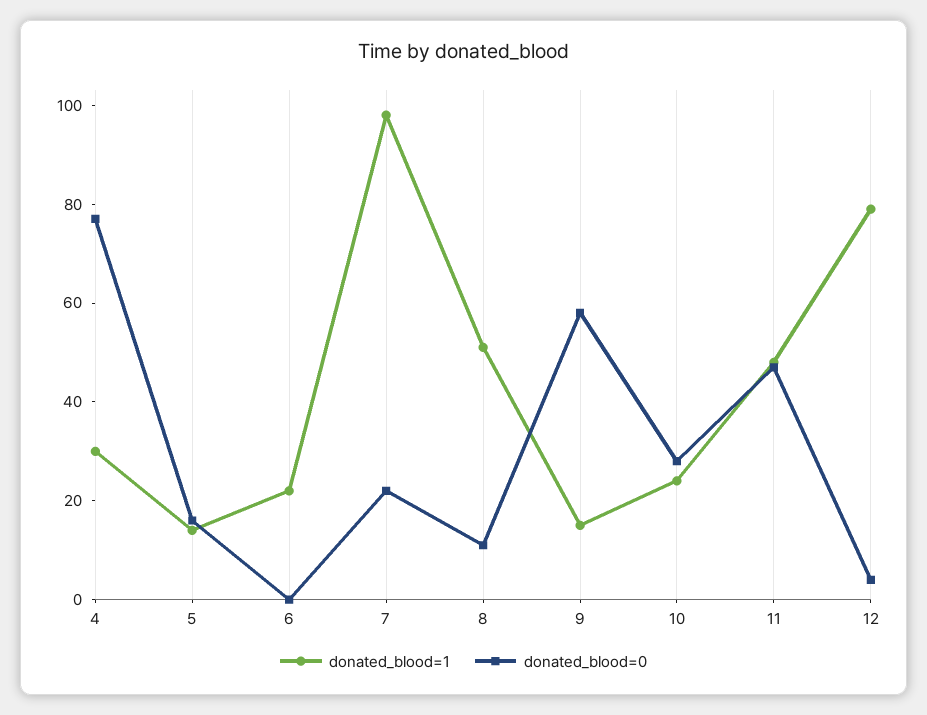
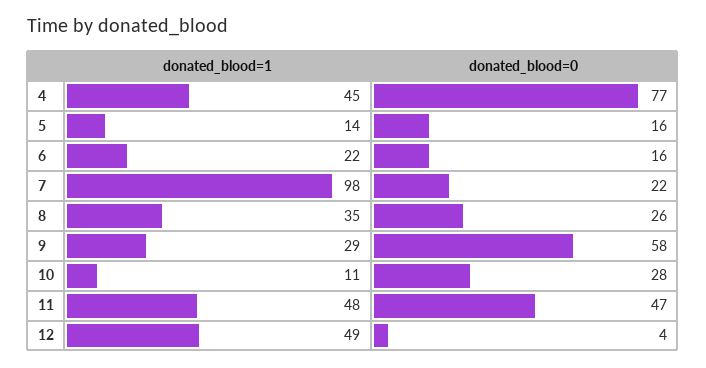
donated_blood=1, 4: 30 -> 45
donated_blood=0, 6: 0 -> 16
donated_blood=1, 8: 50 -> 35
donated_blood=0, 8: 10 -> 26
donated_blood=1, 9: 15 -> 29
donated_blood=1, 10: 25 -> 11
donated_blood=1, 12: 80 -> 49

